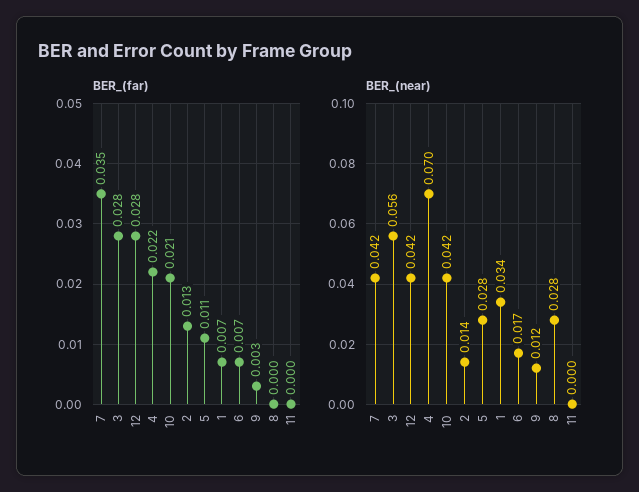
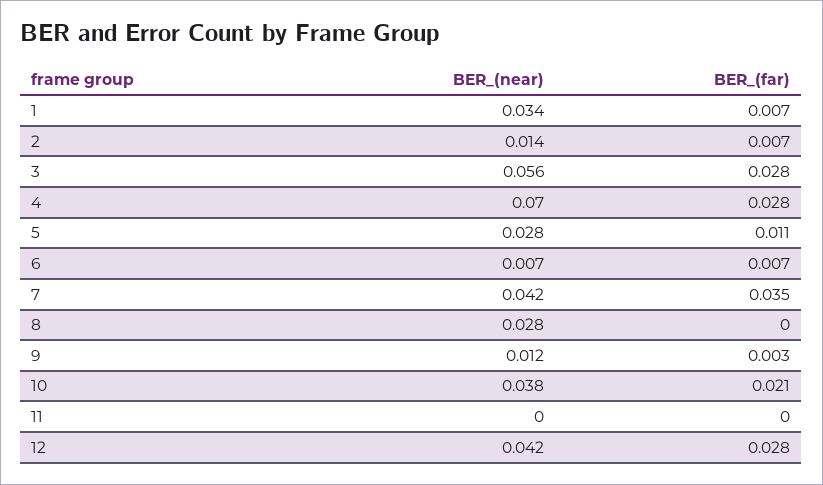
BER_(far), 4: 0.022 -> 0.028
BER_(far), 2: 0.013 -> 0.007
BER_(near), 10: 0.042 -> 0.038
BER_(near), 6: 0.017 -> 0.007

